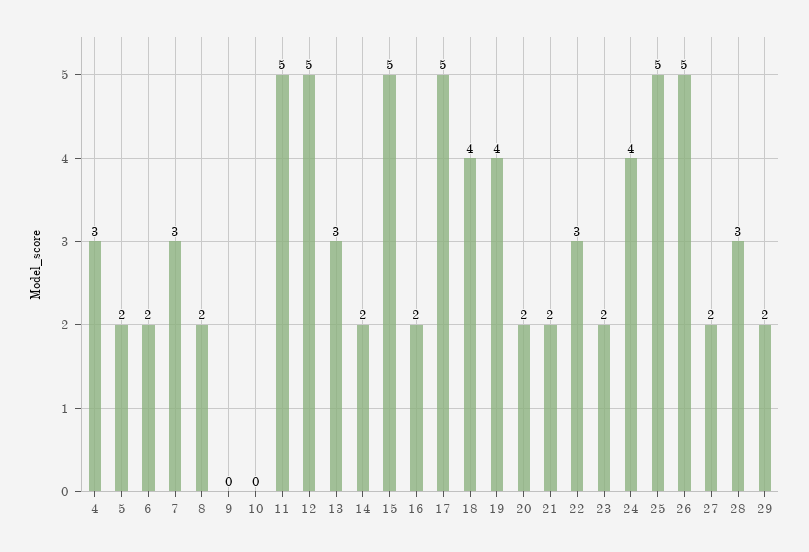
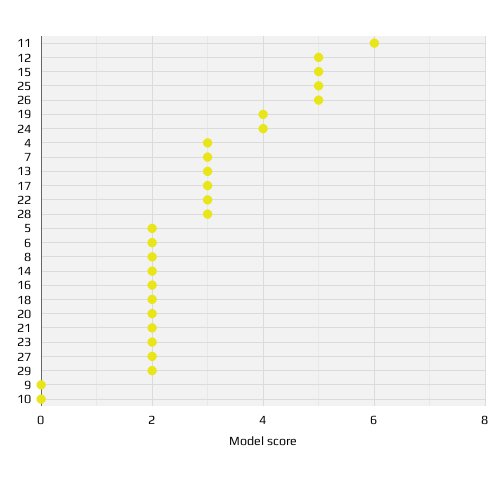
11: 5 -> 6
17: 5 -> 3
18: 4 -> 2

